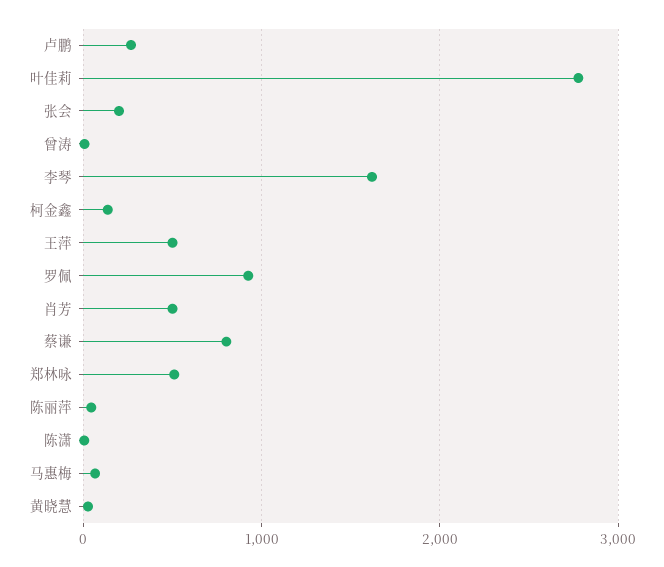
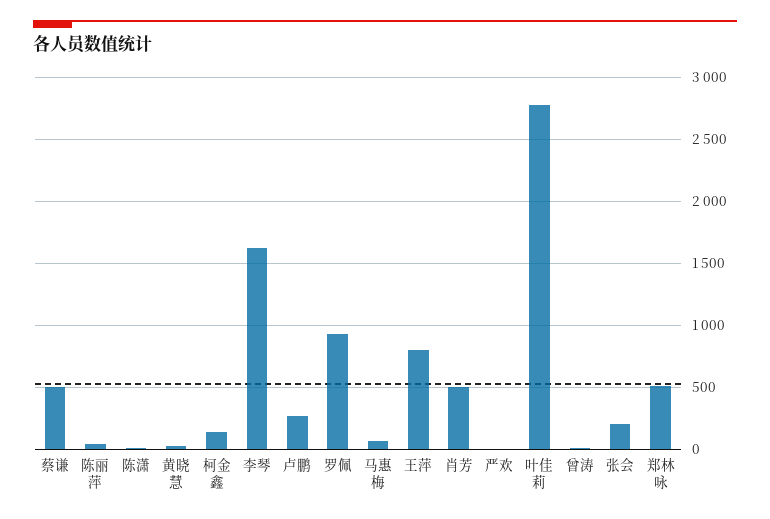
王萍: 500 -> 800
蔡谦: 800 -> 500
严欢: none -> 0

